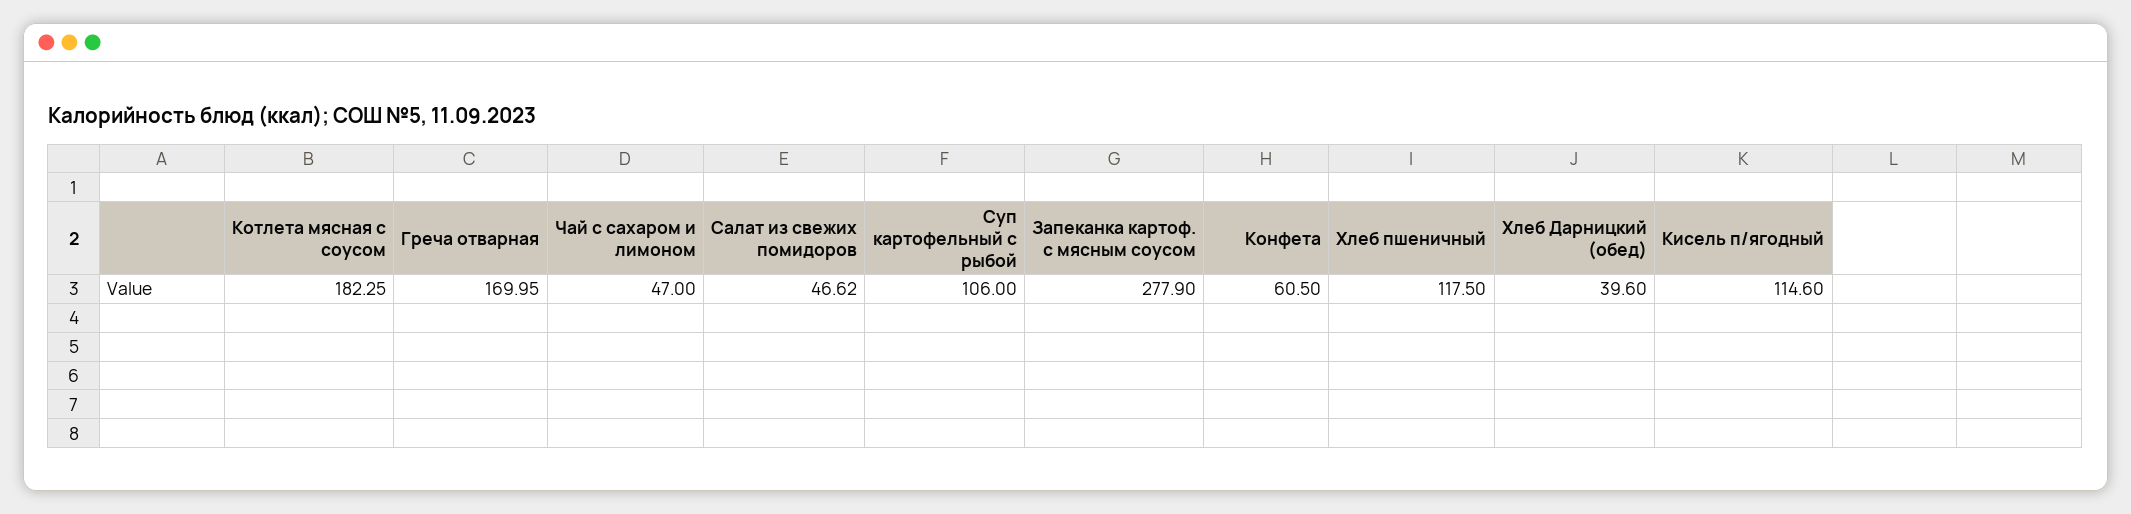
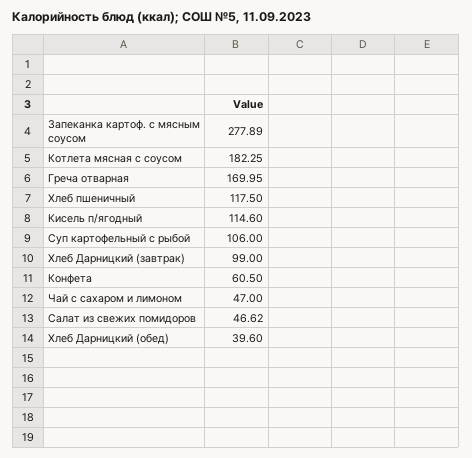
Запеканка картоф. с мясным соусом: 277.9 -> 277.89
Хлеб Дарницкий (завтрак): none -> 99

